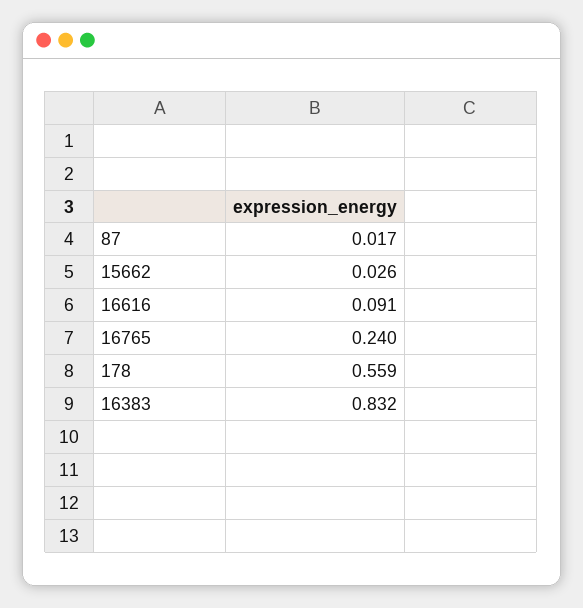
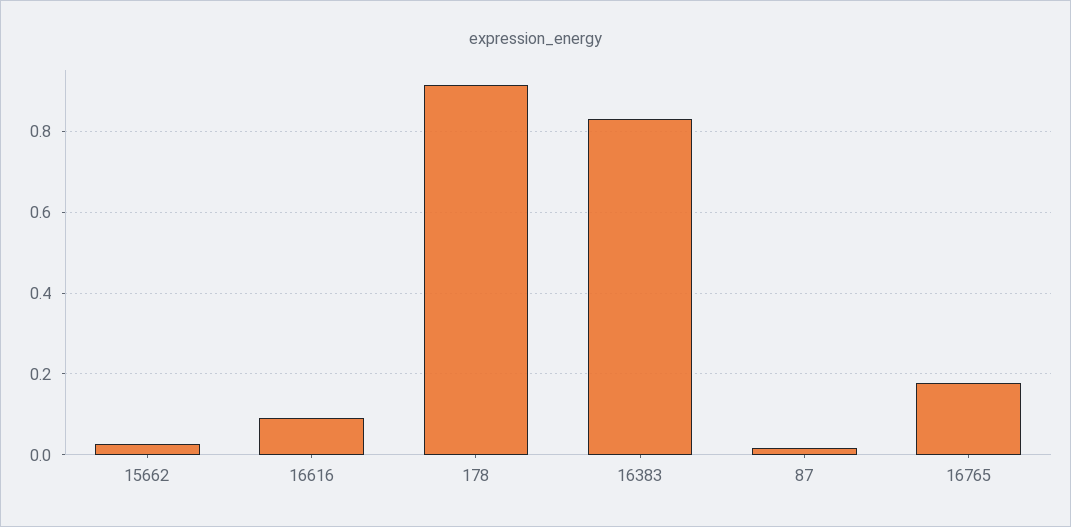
16765: 0.24 -> 0.18
178: 0.559 -> 0.92

